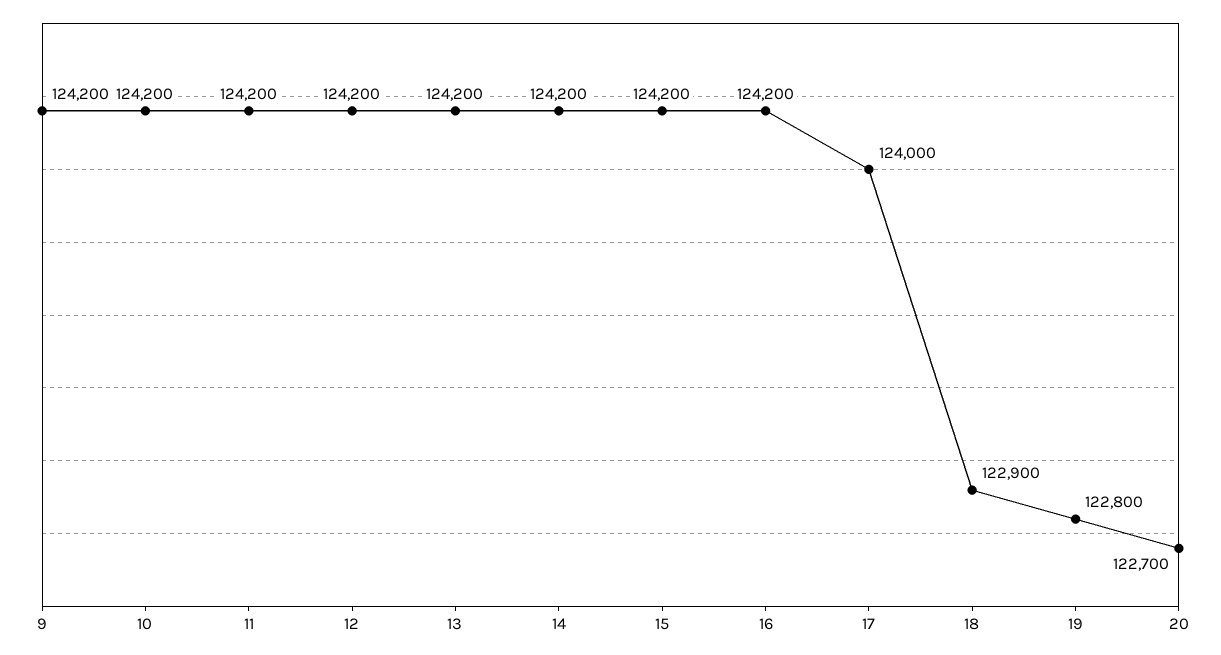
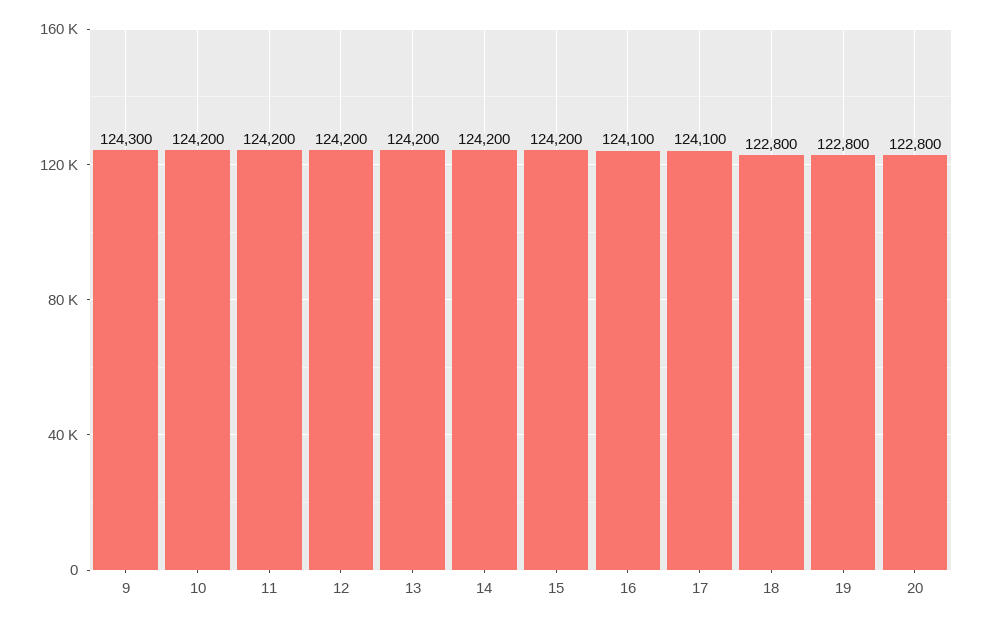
9: 124200 -> 124300
16: 124200 -> 124100
17: 124000 -> 124100
18: 122900 -> 122800
20: 122700 -> 122800

